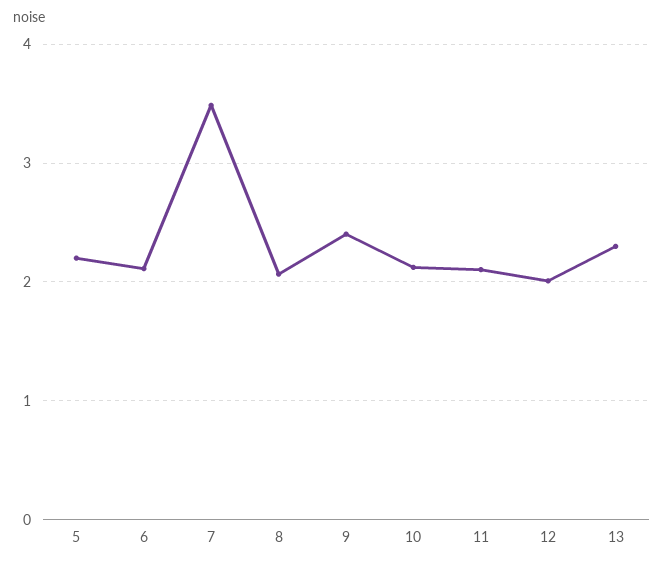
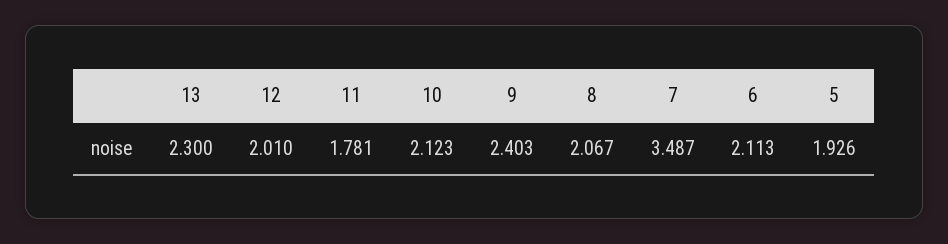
5: 2.2 -> 1.926
11: 2.1 -> 1.781

